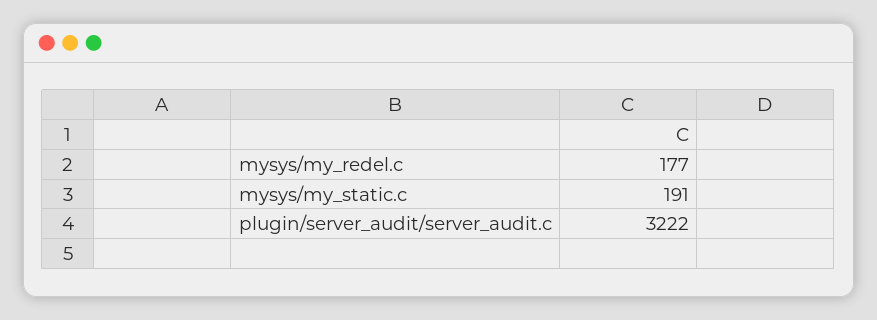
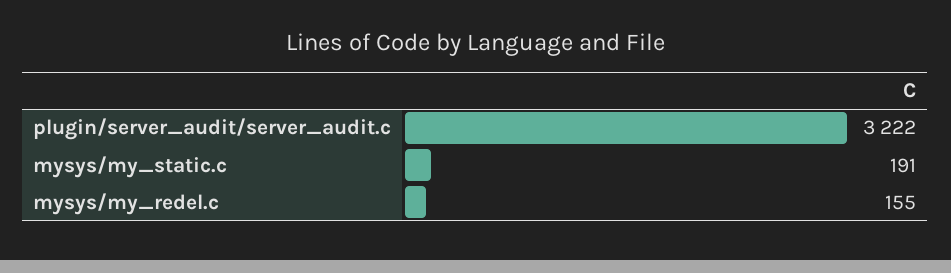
mysys/my_redel.c: 177 -> 155

